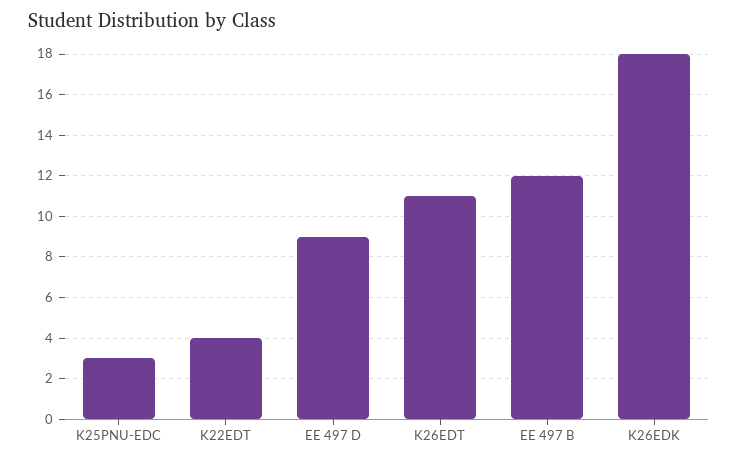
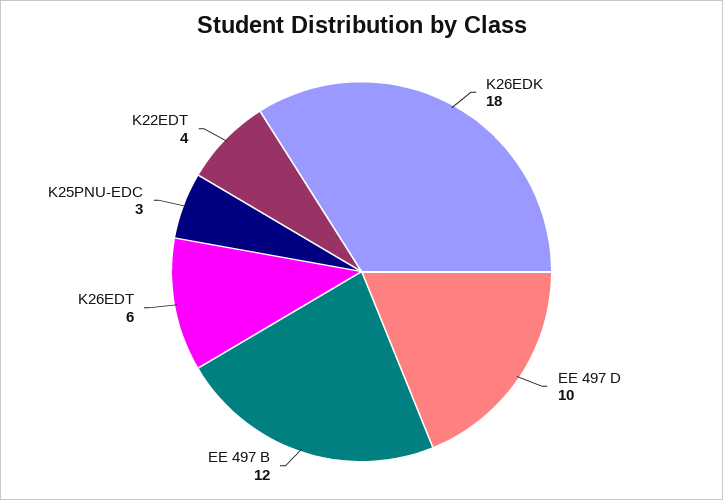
EE 497 D: 9 -> 10
K26EDT: 11 -> 6

